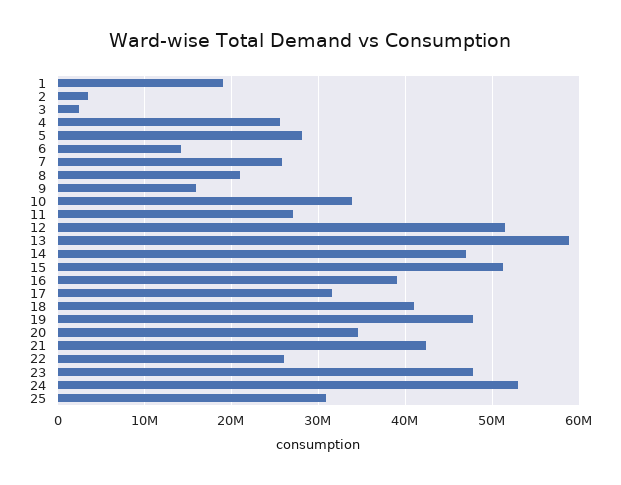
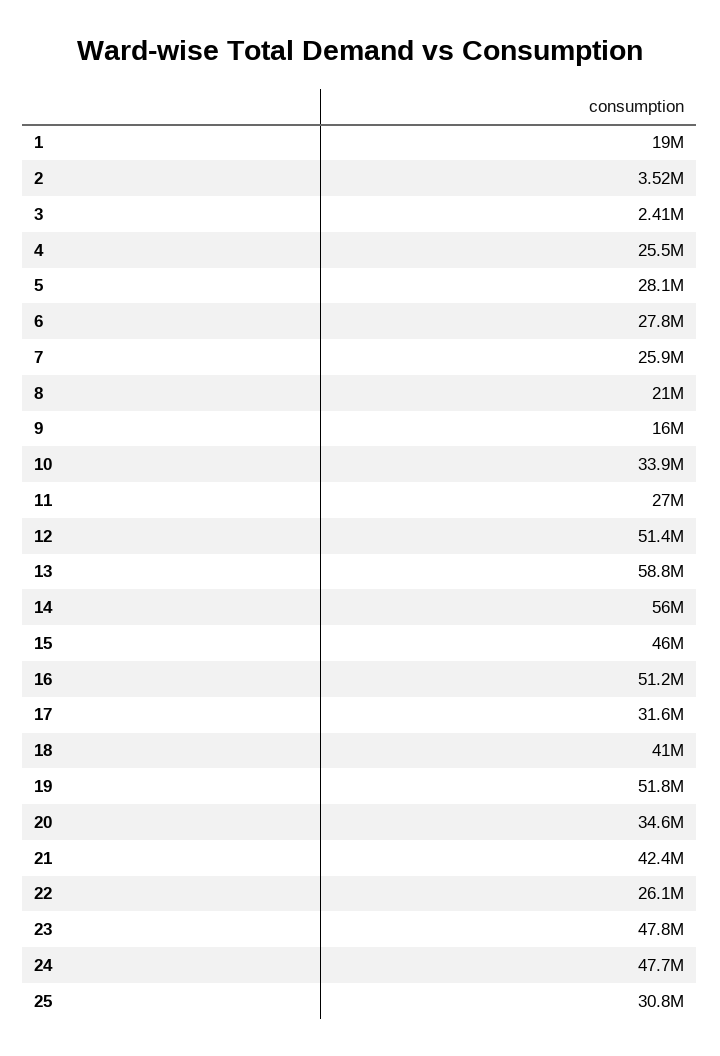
6: 14000000 -> 27800000
14: 47000000 -> 56000000
15: 51000000 -> 46000000
16: 39000000 -> 51200000
19: 48000000 -> 51800000
24: 53000000 -> 47700000

